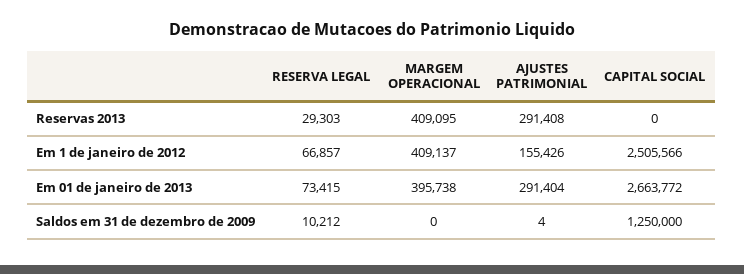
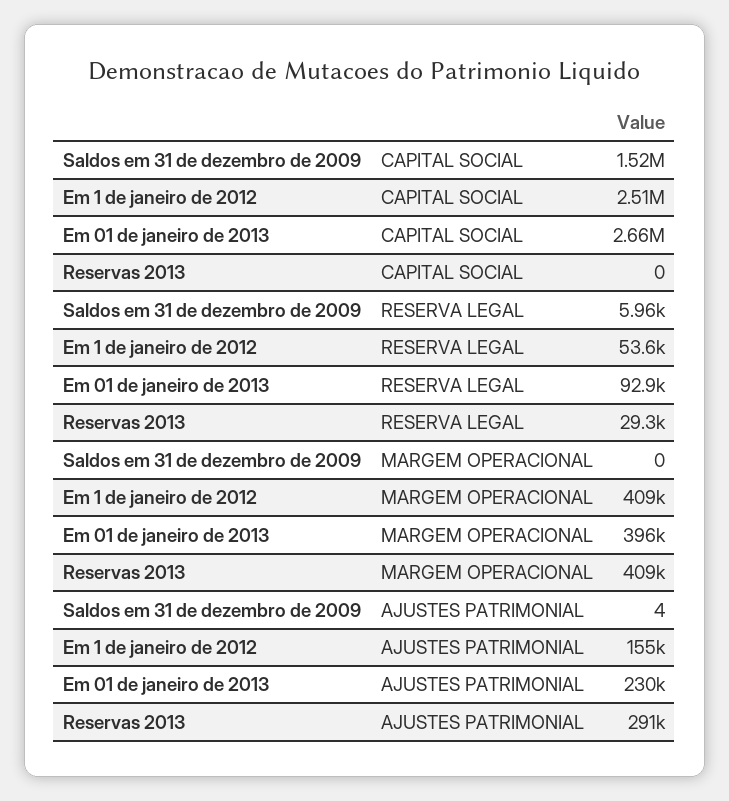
RESERVA LEGAL, Em 1 de janeiro de 2012: 66857 -> 53600
RESERVA LEGAL, Em 01 de janeiro de 2013: 73415 -> 92900
AJUSTES PATRIMONIAL, Em 01 de janeiro de 2013: 291404 -> 230000
RESERVA LEGAL, Saldos em 31 de dezembro de 2009: 10212 -> 5960
CAPITAL SOCIAL, Saldos em 31 de dezembro de 2009: 1250000 -> 1520000

